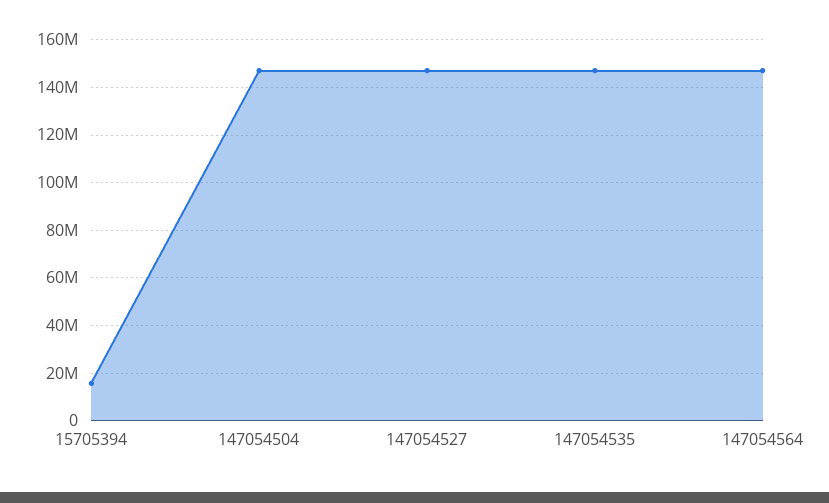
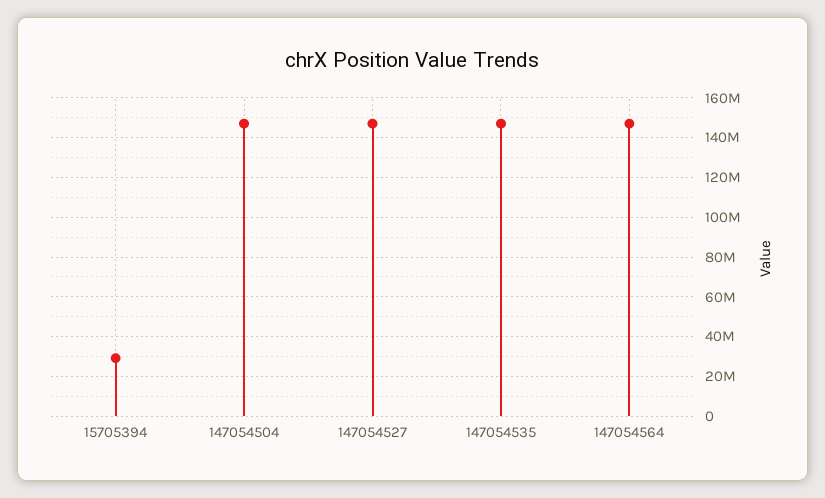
15705394: 15000000 -> 30000000

